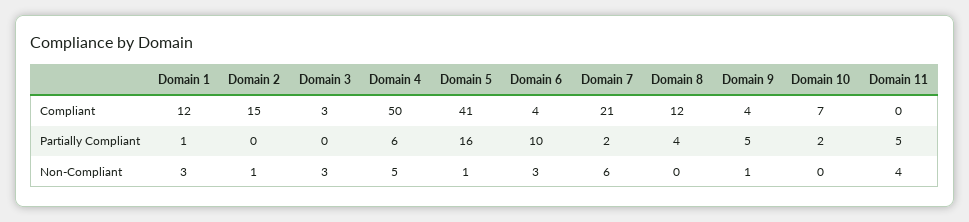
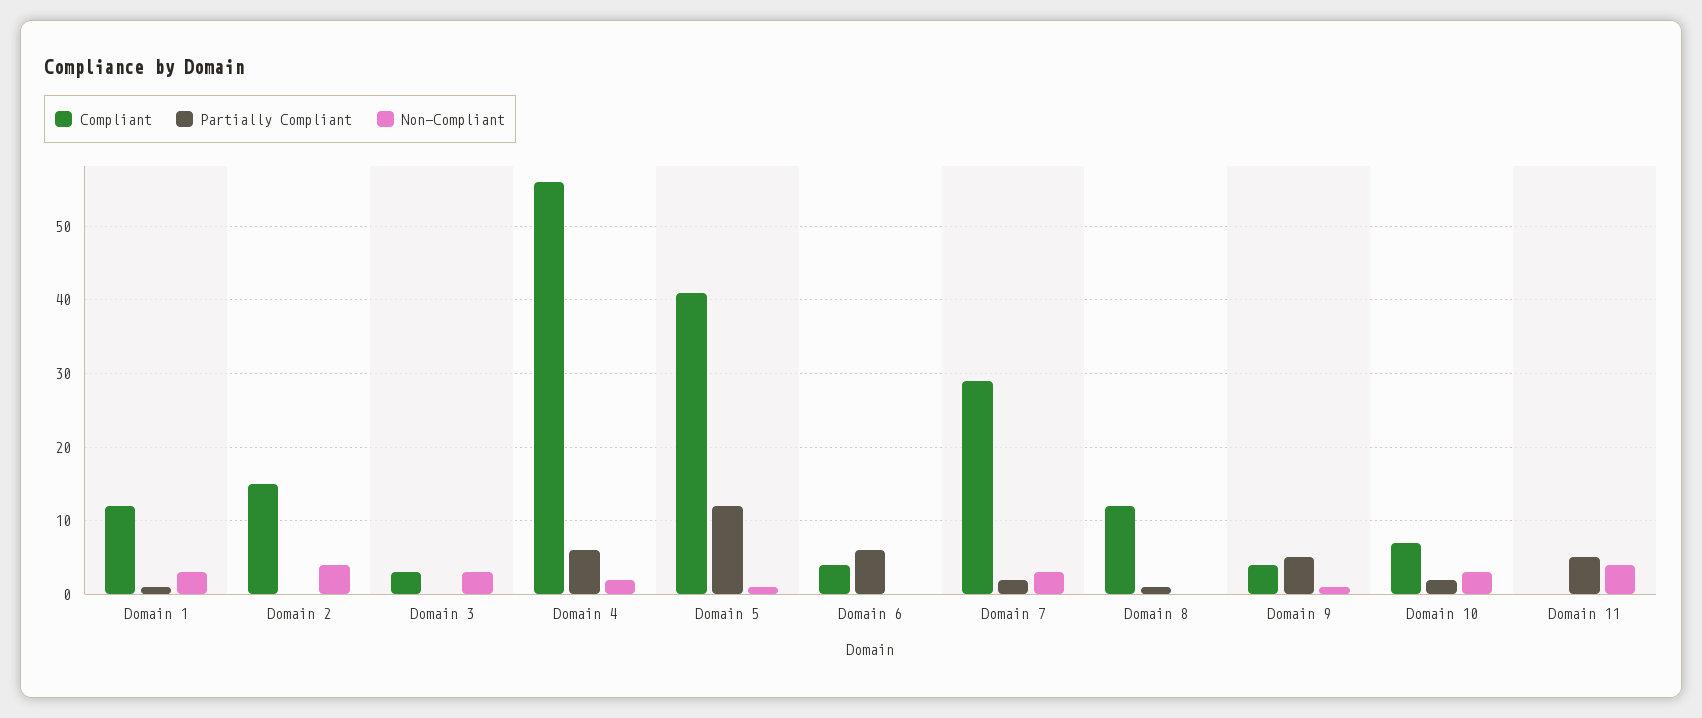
Compliant, Domain 4: 50 -> 56
Compliant, Domain 7: 21 -> 29
Partially Compliant, Domain 5: 16 -> 12
Partially Compliant, Domain 6: 10 -> 6
Partially Compliant, Domain 8: 4 -> 1
Non-Compliant, Domain 2: 1 -> 4
Non-Compliant, Domain 4: 5 -> 2
Non-Compliant, Domain 6: 3 -> 0
Non-Compliant, Domain 7: 6 -> 3
Non-Compliant, Domain 10: 0 -> 3

